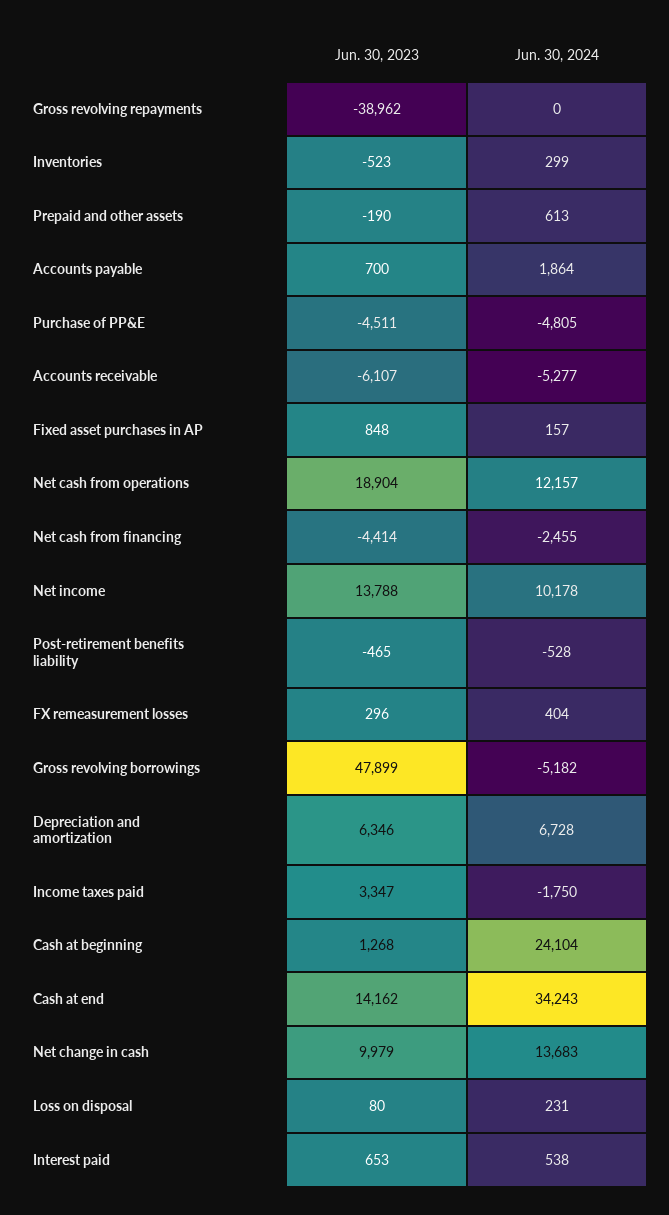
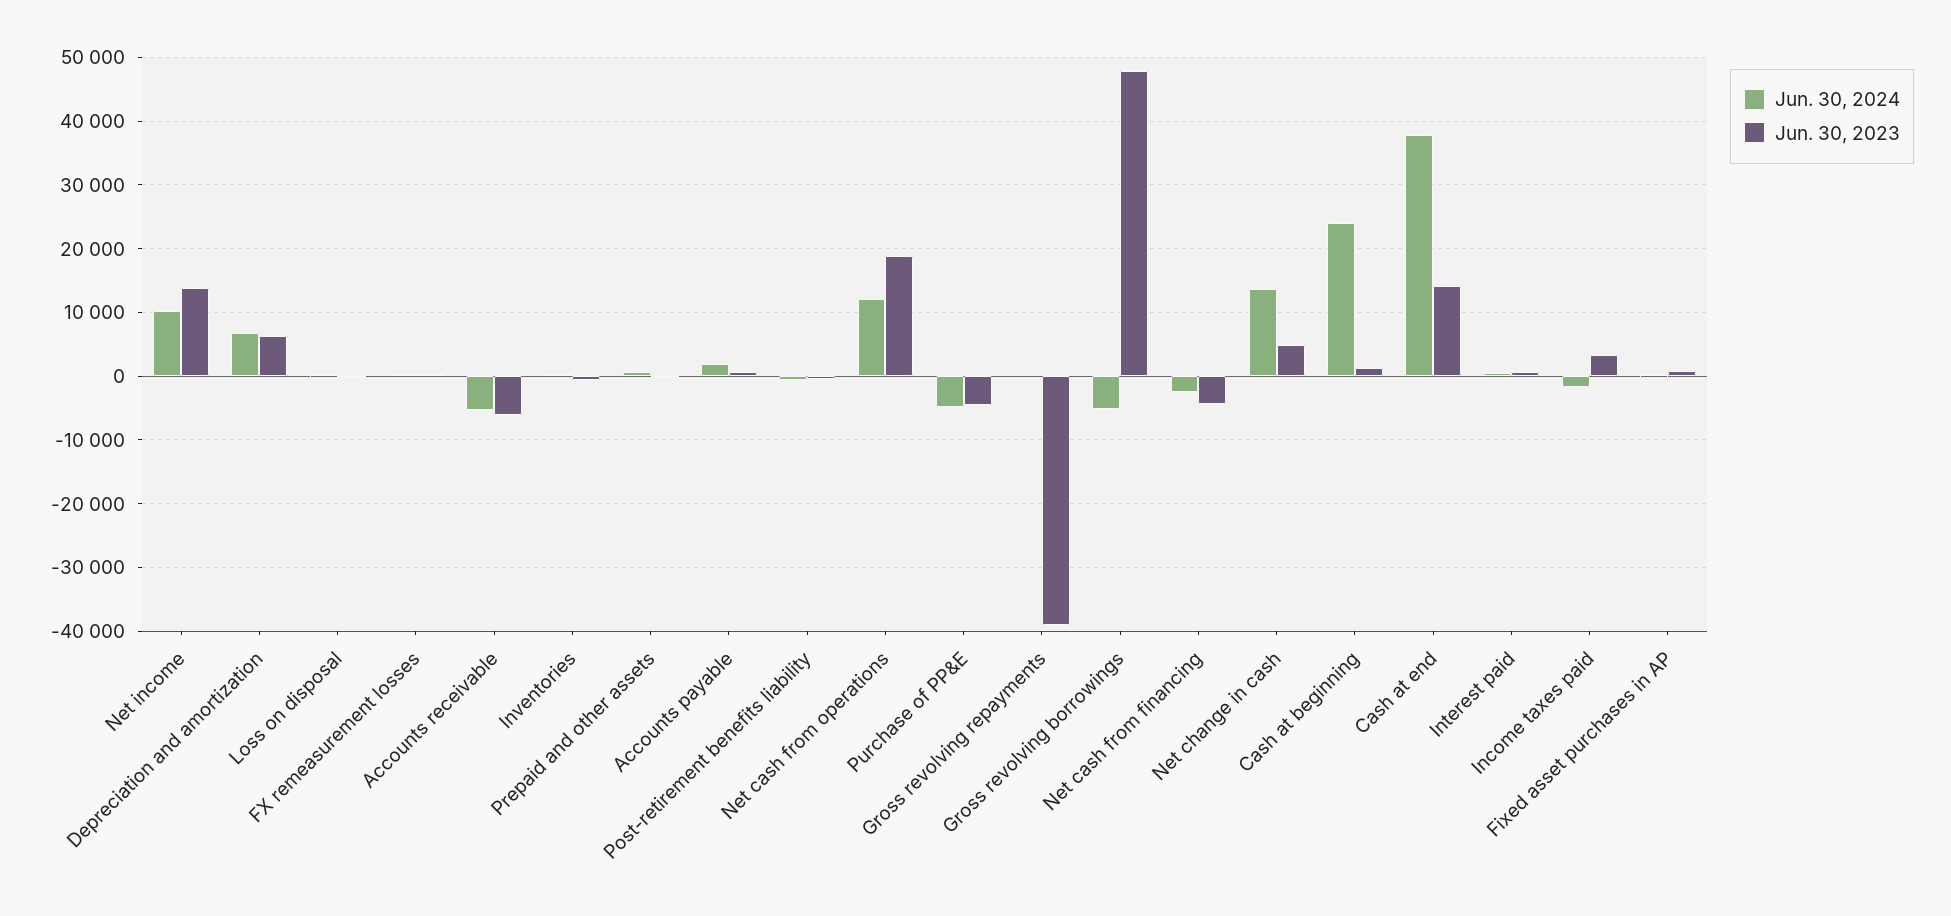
Jun. 30, 2024, Cash at end: 34243 -> 38000
Jun. 30, 2023, Net change in cash: 9979 -> 5000

